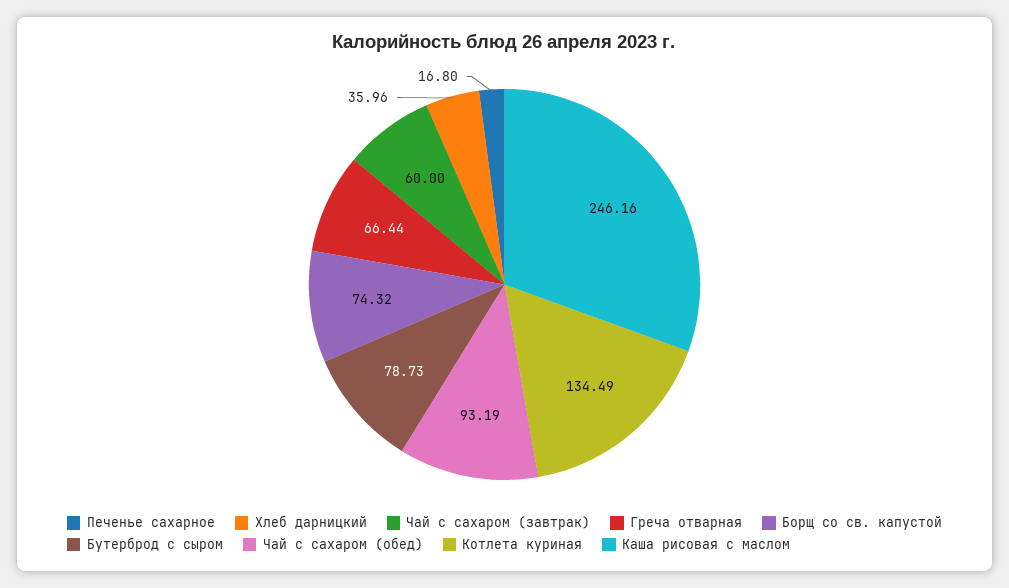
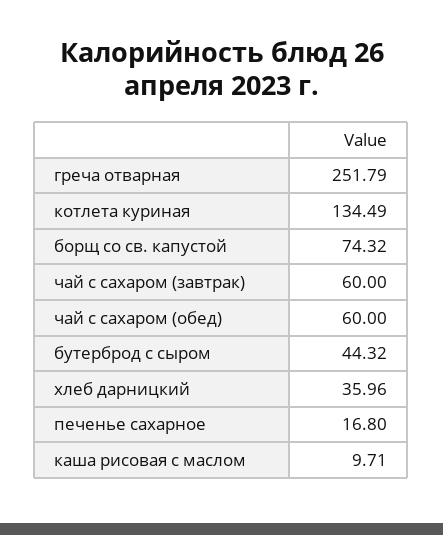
Греча отварная: 66.44 -> 251.79
Бутерброд с сыром: 78.73 -> 44.32
Чай с сахаром (обед): 93.19 -> 60
Каша рисовая с маслом: 246.16 -> 9.71

